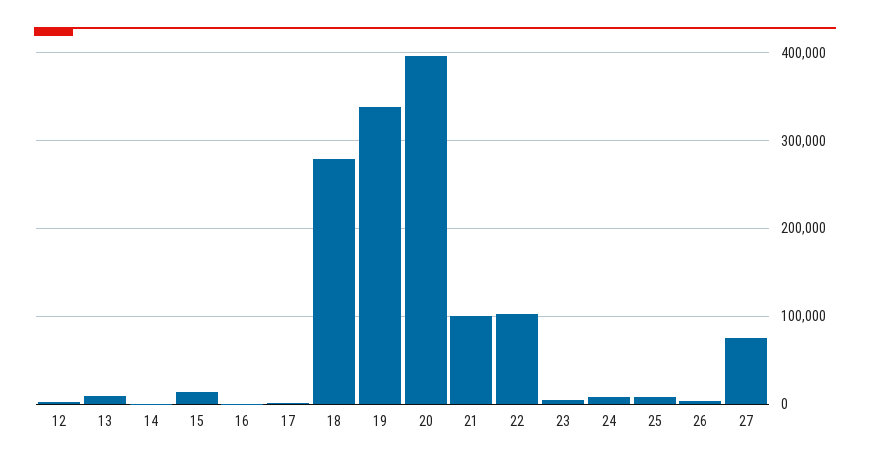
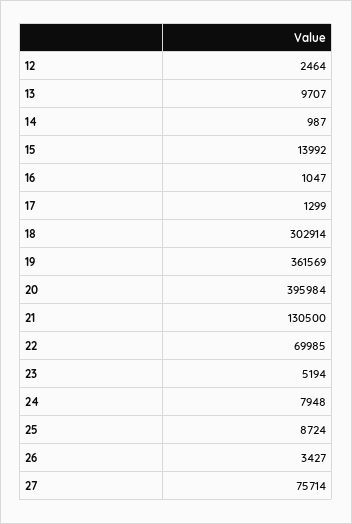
18: 280000 -> 302914
19: 340000 -> 361569
21: 100000 -> 130500
22: 100000 -> 69985

